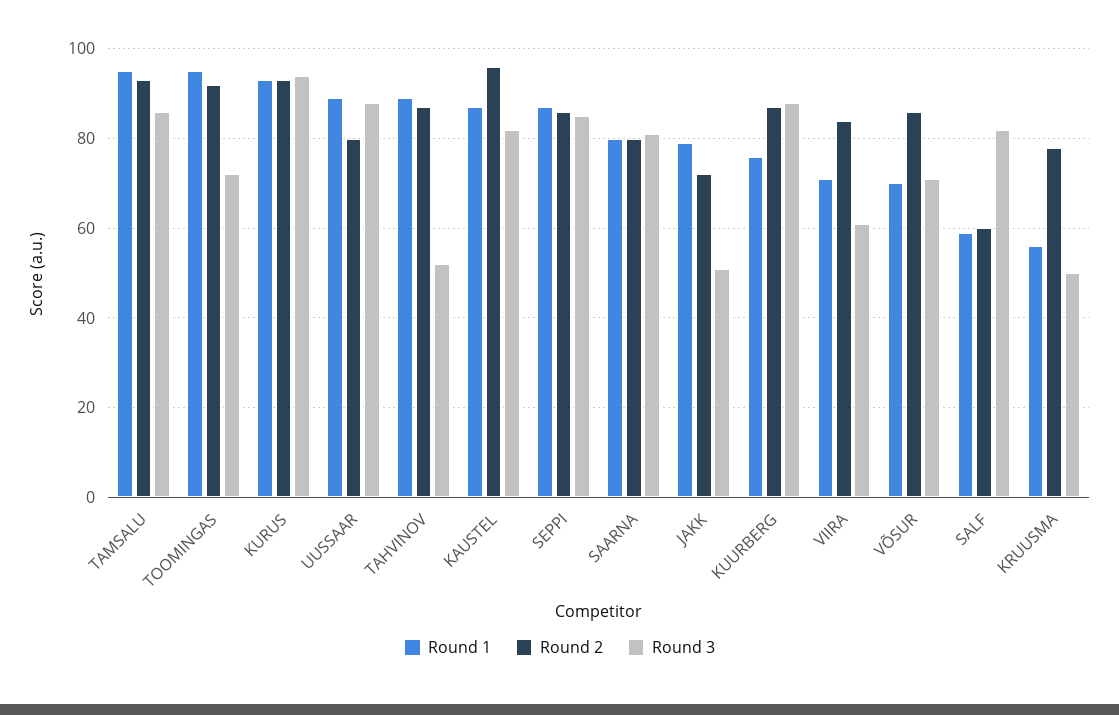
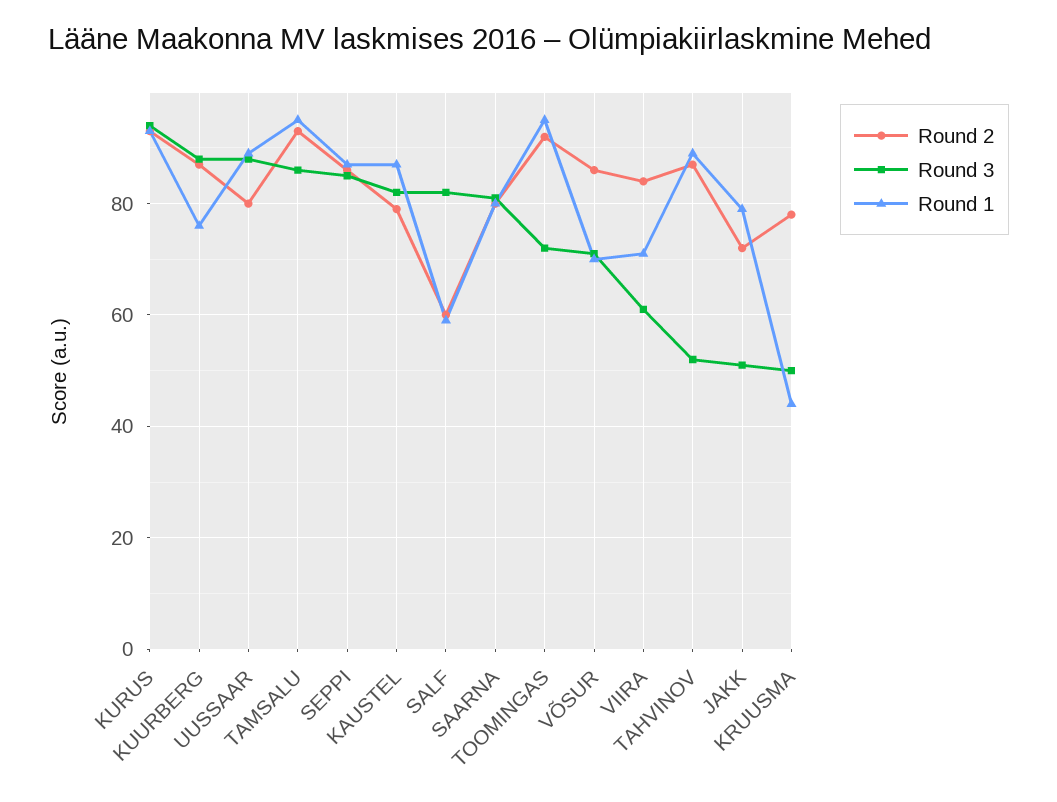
Round 2, KAUSTEL: 95 -> 80
Round 1, KRUUSMA: 55 -> 45

